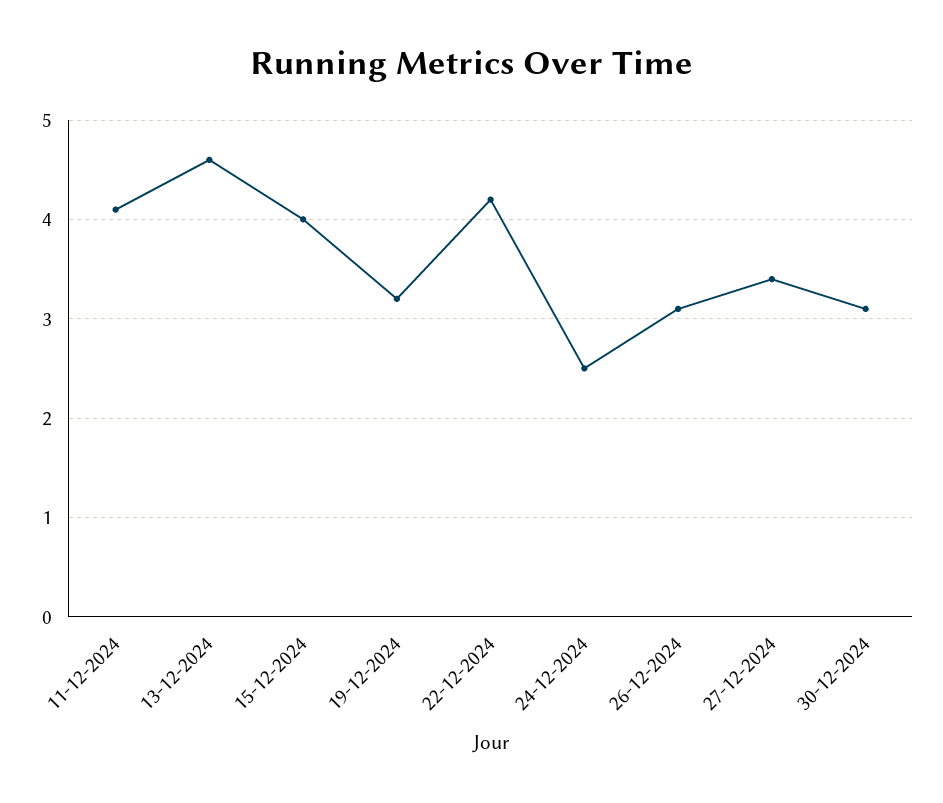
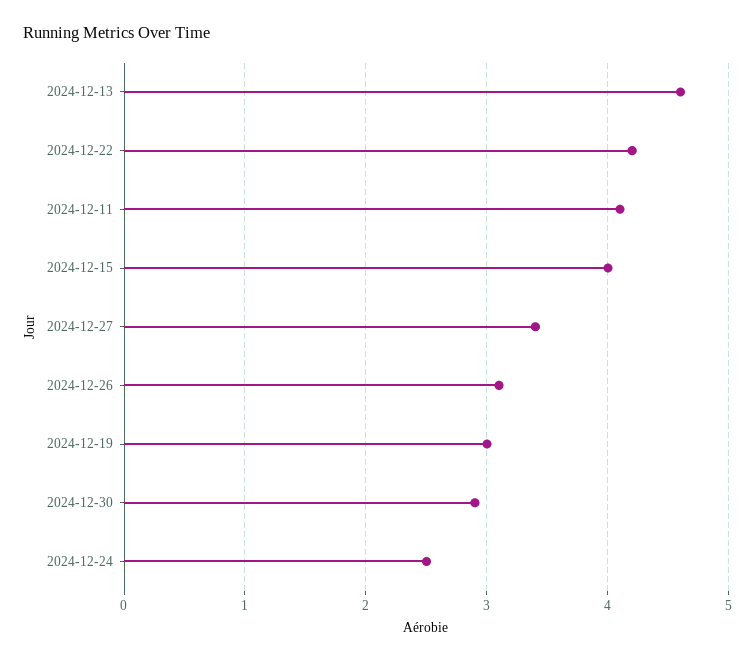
19-12-2024: 3.2 -> 3
30-12-2024: 3.1 -> 2.9

